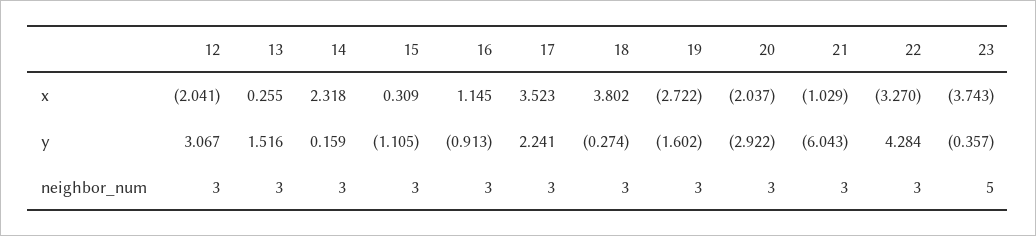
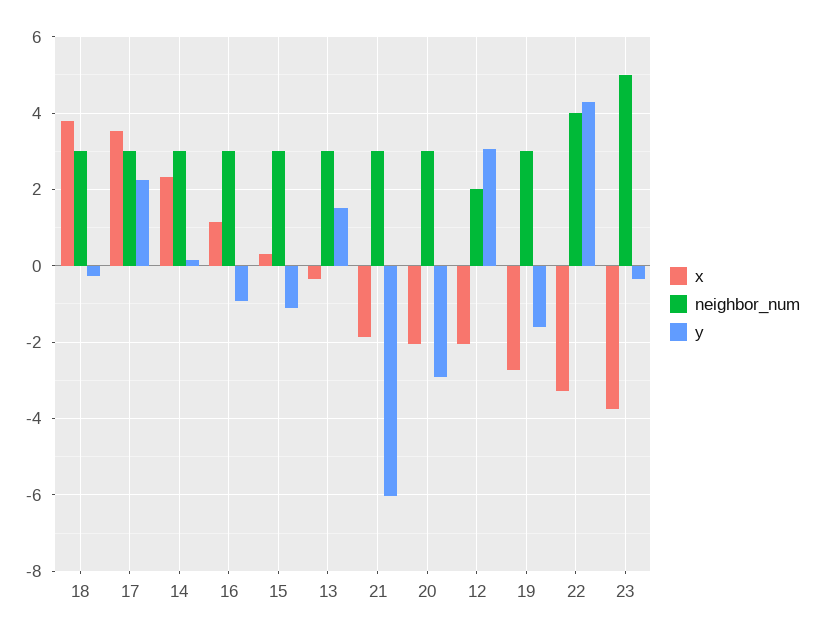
x, 13: 0.255 -> -0.4
x, 21: -1.029 -> -1.8
neighbor_num, 12: 3 -> 2
neighbor_num, 22: 3 -> 4

